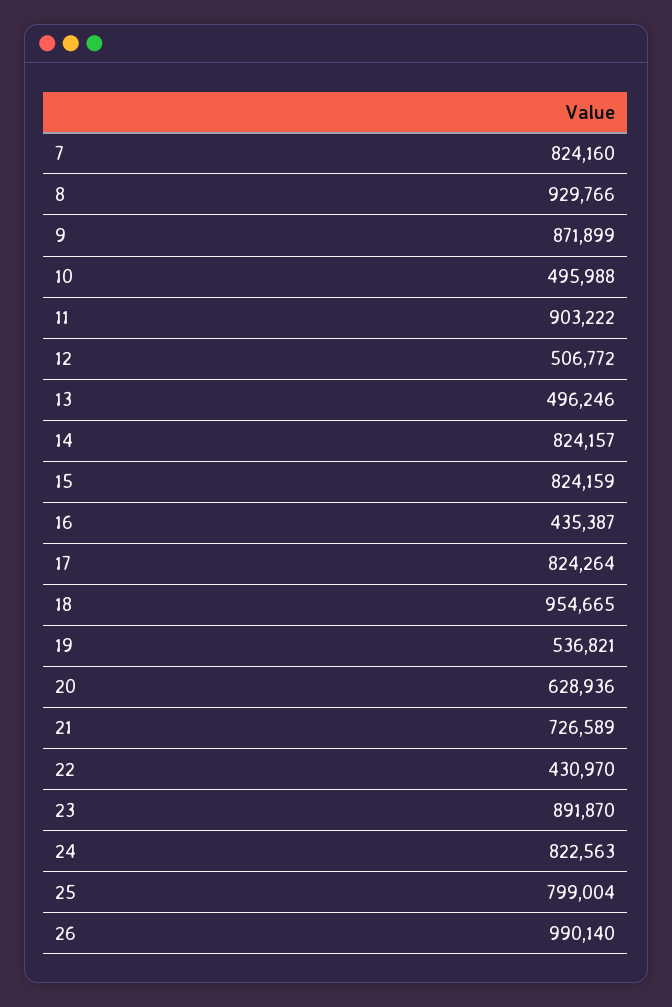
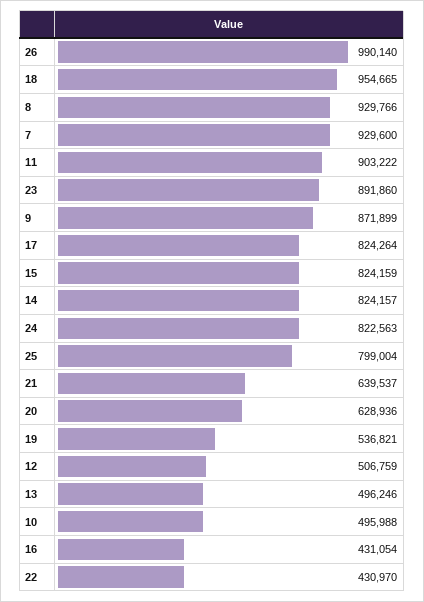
7: 824160 -> 929600
12: 506772 -> 506759
16: 435387 -> 431054
21: 726589 -> 639537
23: 891870 -> 891860

